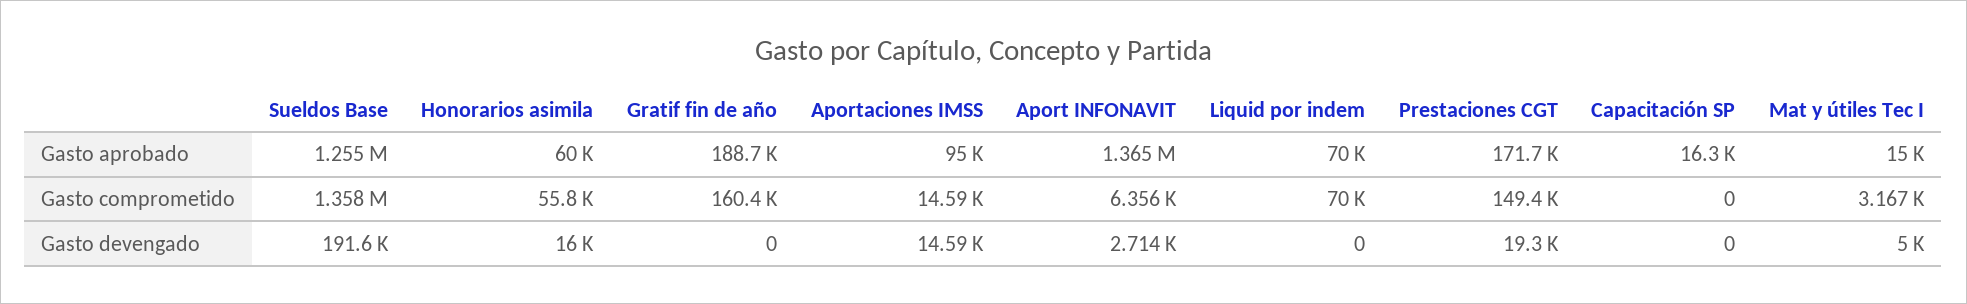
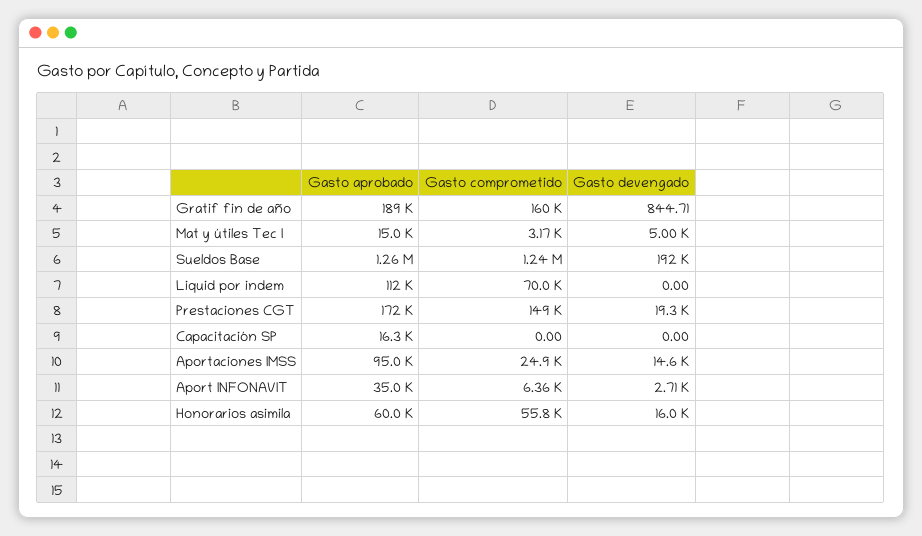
Aport INFONAVIT, Gasto aprobado: 1365000 -> 35000
Liquid por indem, Gasto aprobado: 70000 -> 112000
Sueldos Base, Gasto comprometido: 1358000 -> 1240000
Aportaciones IMSS, Gasto comprometido: 14590 -> 24900
Gratif fin de año, Gasto devengado: 0 -> 844.71

